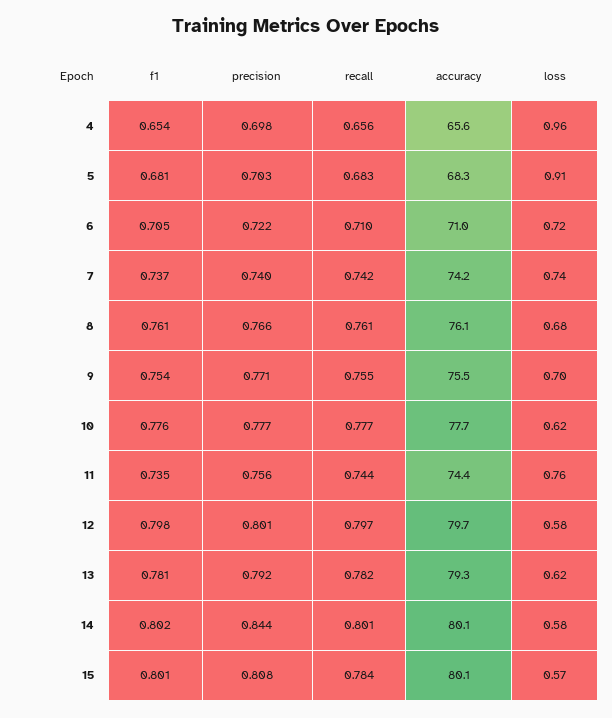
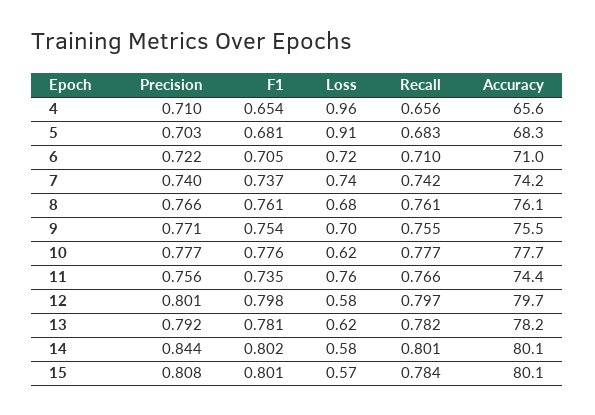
precision, 4: 0.698 -> 0.71
recall, 11: 0.744 -> 0.766
accuracy, 13: 79.3 -> 78.2

